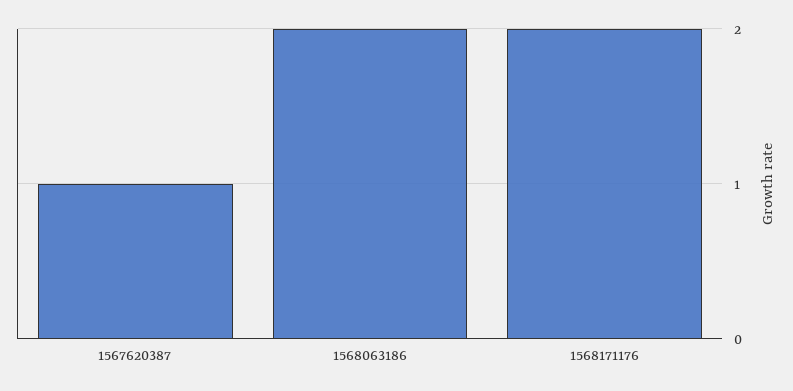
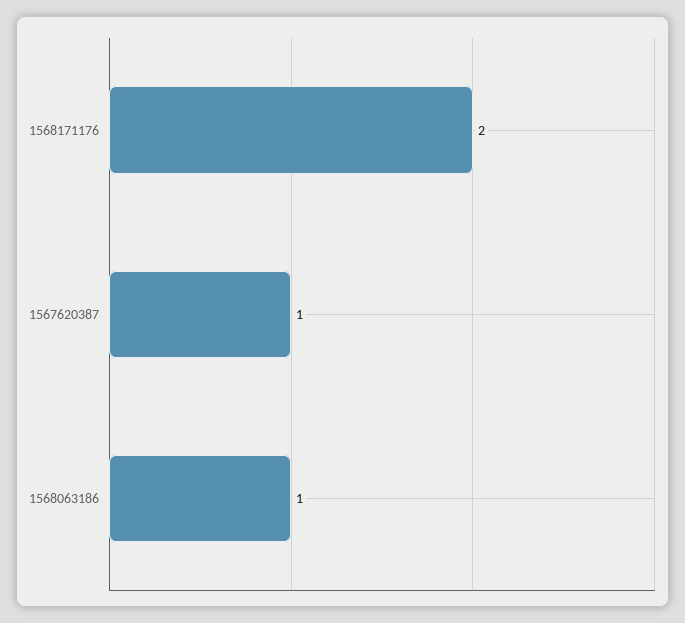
1568063186: 2 -> 1

